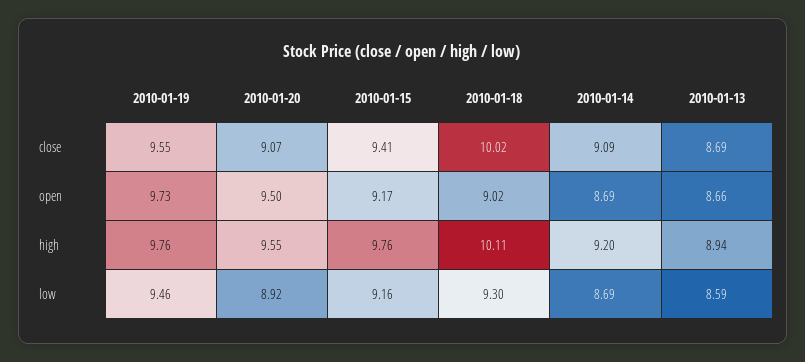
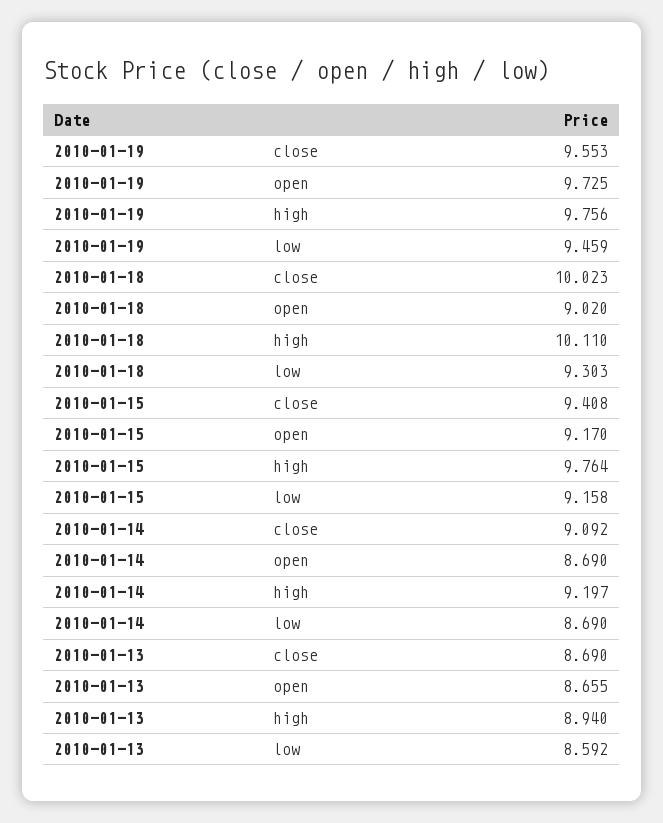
2010-01-20, close: 9.07 -> none
2010-01-20, open: 9.5 -> none
2010-01-20, high: 9.55 -> none
2010-01-20, low: 8.92 -> none

